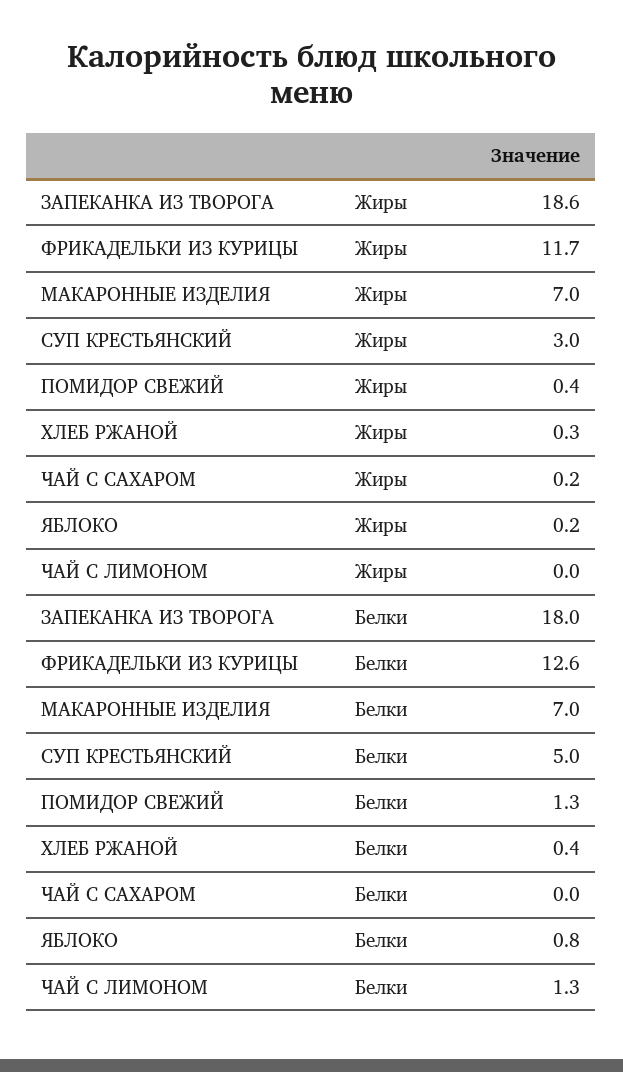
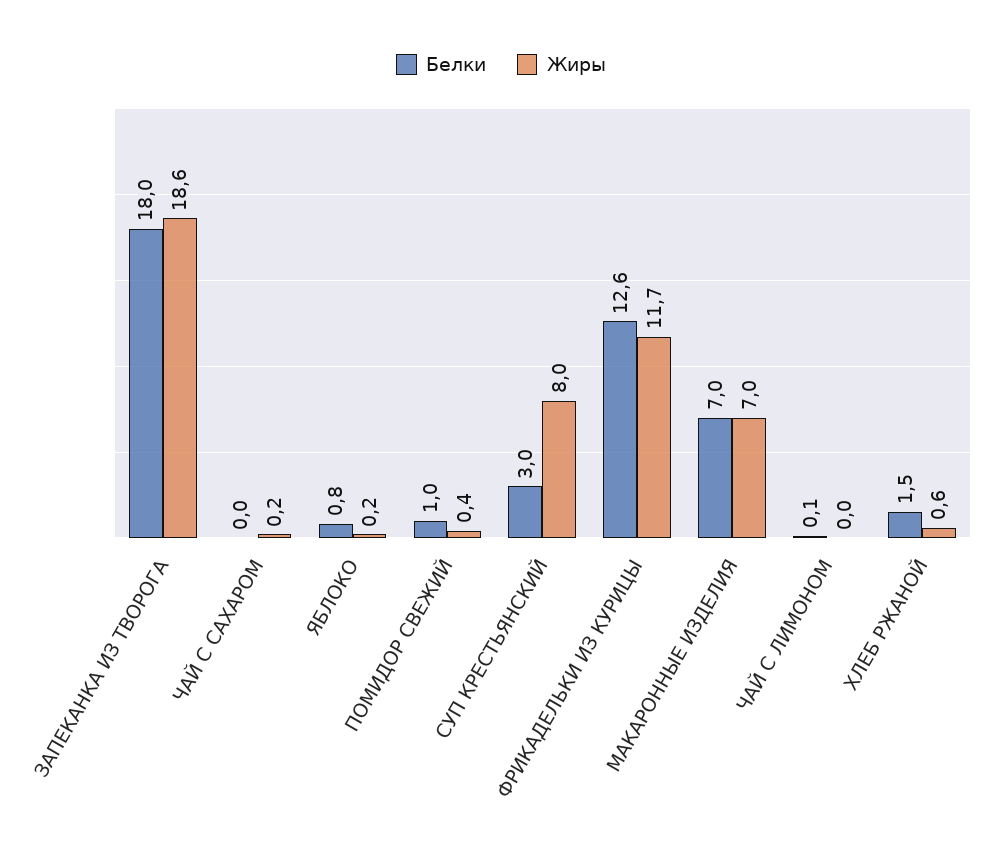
Жиры, СУП КРЕСТЬЯНСКИЙ: 3 -> 8
Жиры, ХЛЕБ РЖАНОЙ: 0.3 -> 0.6
Белки, СУП КРЕСТЬЯНСКИЙ: 5 -> 3
Белки, ПОМИДОР СВЕЖИЙ: 1.3 -> 1
Белки, ХЛЕБ РЖАНОЙ: 0.4 -> 1.5
Белки, ЧАЙ С ЛИМОНОМ: 1.3 -> 0.1

